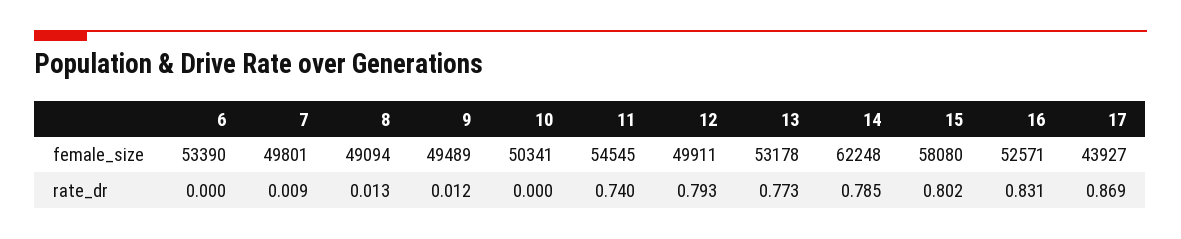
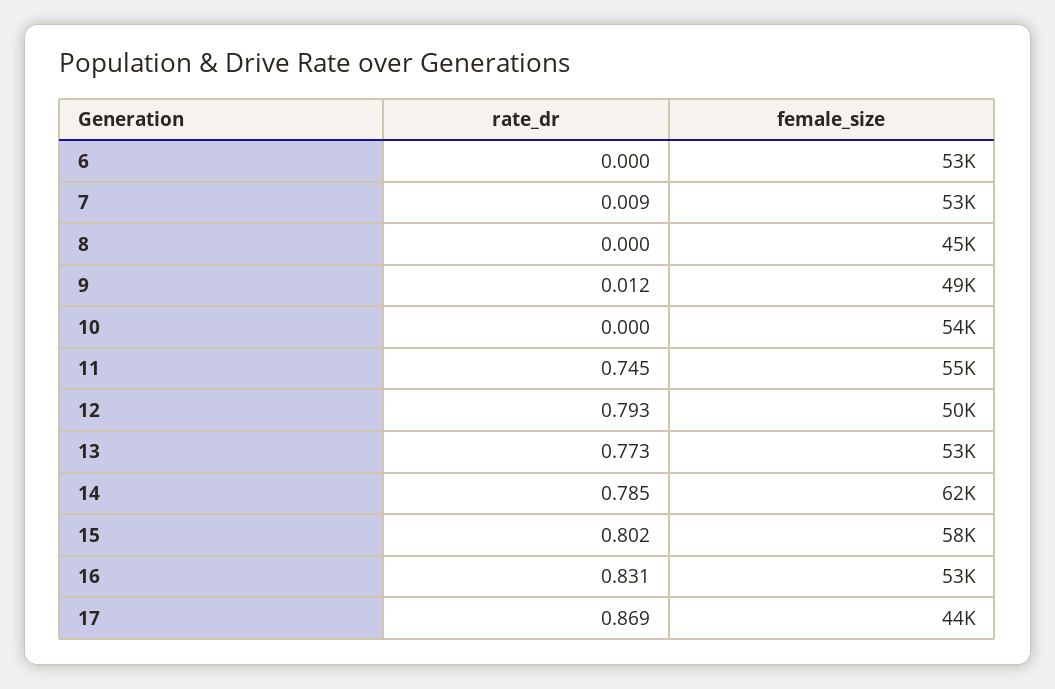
7, female_size: 49801 -> 53000
8, female_size: 49094 -> 45000
10, female_size: 50341 -> 54000
8, rate_dr: 0.013 -> 0
11, rate_dr: 0.74 -> 0.745

